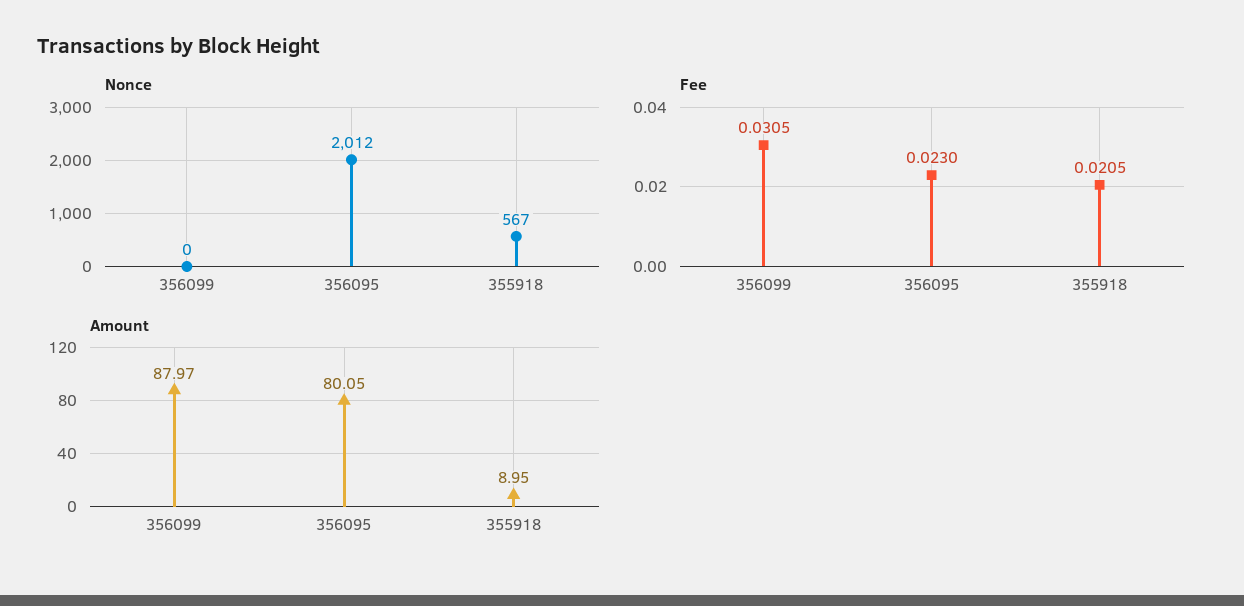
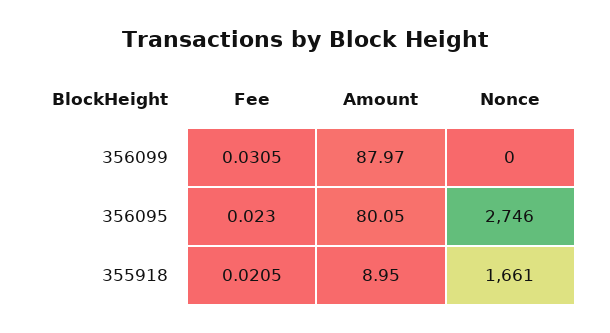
Nonce, 356095: 2012 -> 2746
Nonce, 355918: 567 -> 1661

